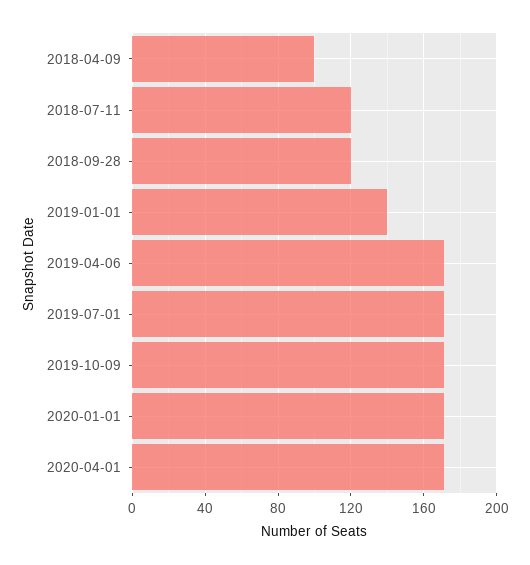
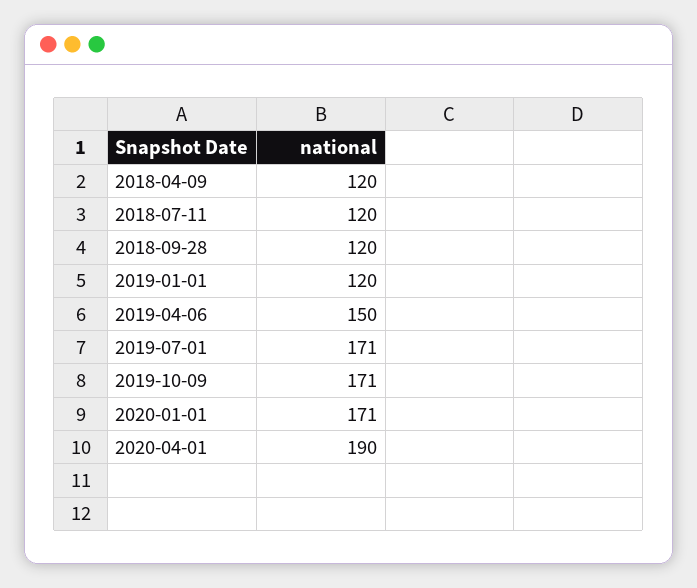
2018-04-09: 100 -> 120
2019-01-01: 140 -> 120
2019-04-06: 170 -> 150
2020-04-01: 170 -> 190

